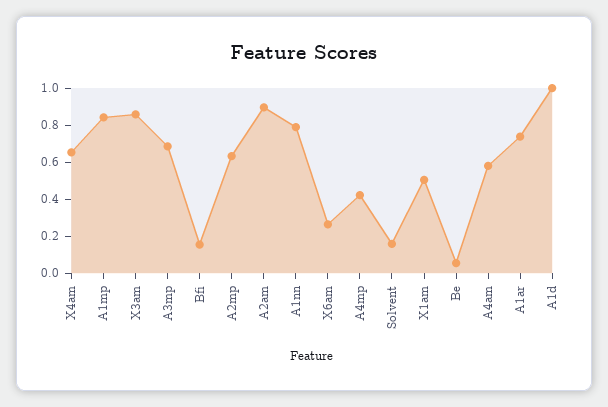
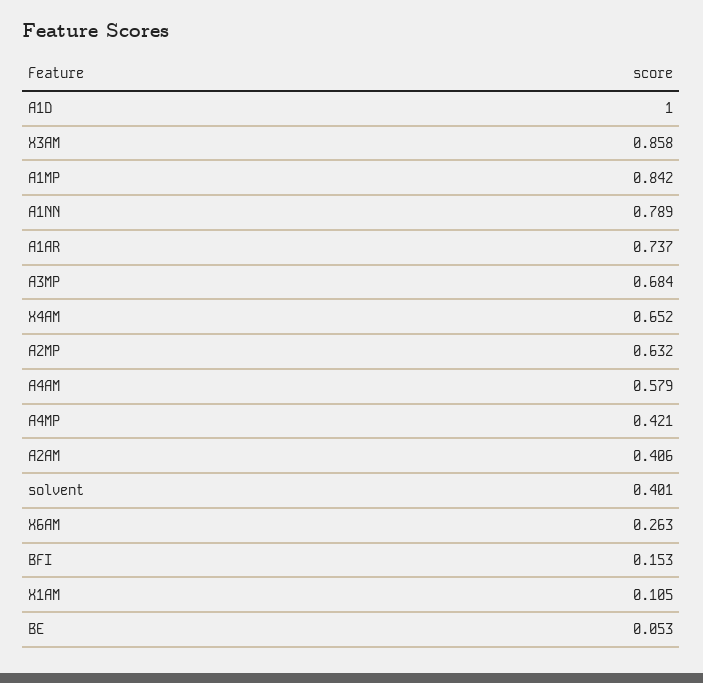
A2am: 0.9 -> 0.406
Solvent: 0.15 -> 0.401
X1am: 0.5 -> 0.105

